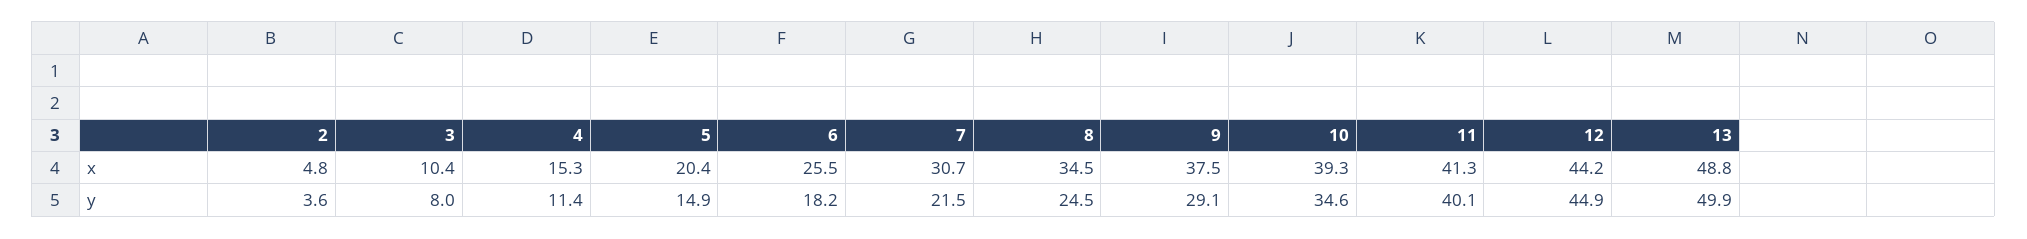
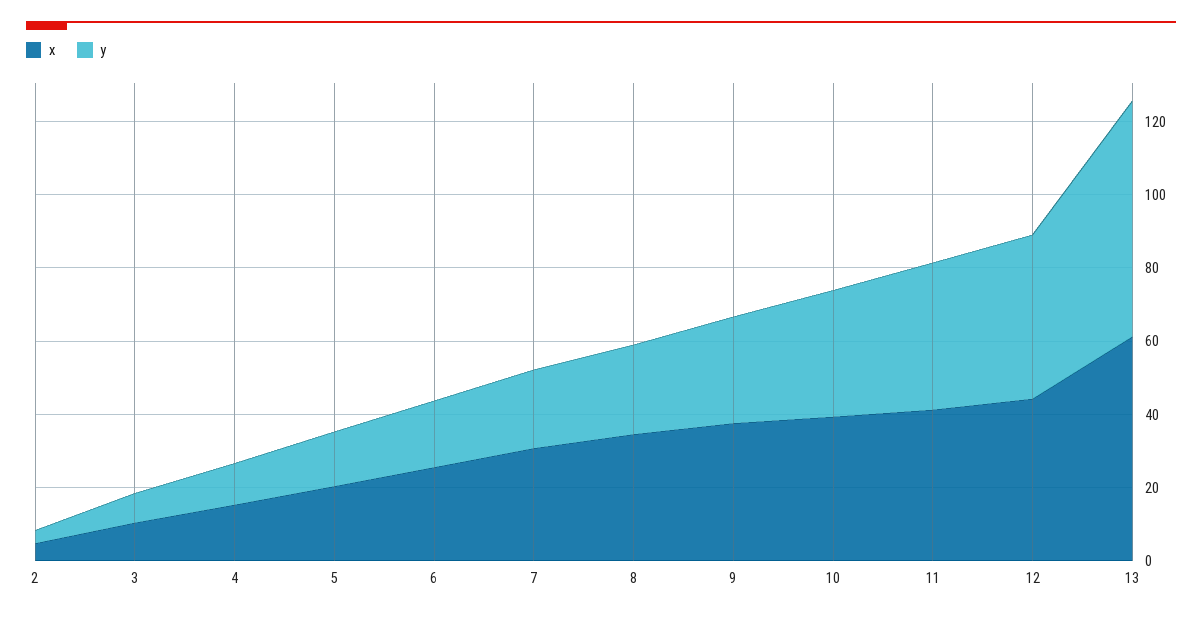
x, 13: 48.8 -> 60
y, 13: 49.9 -> 65

